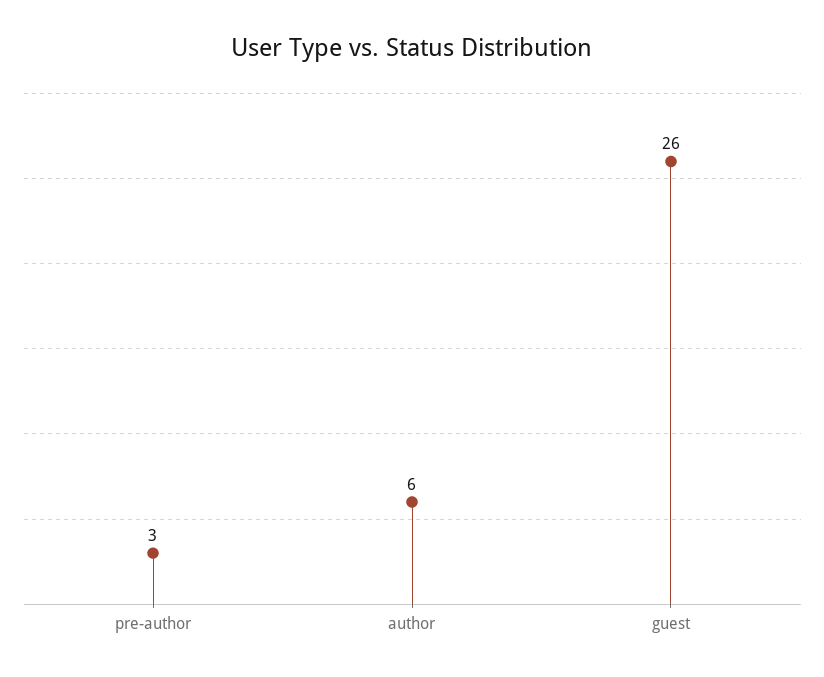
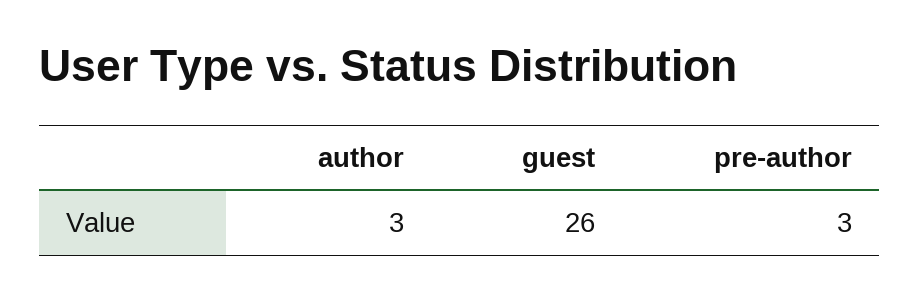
author: 6 -> 3

